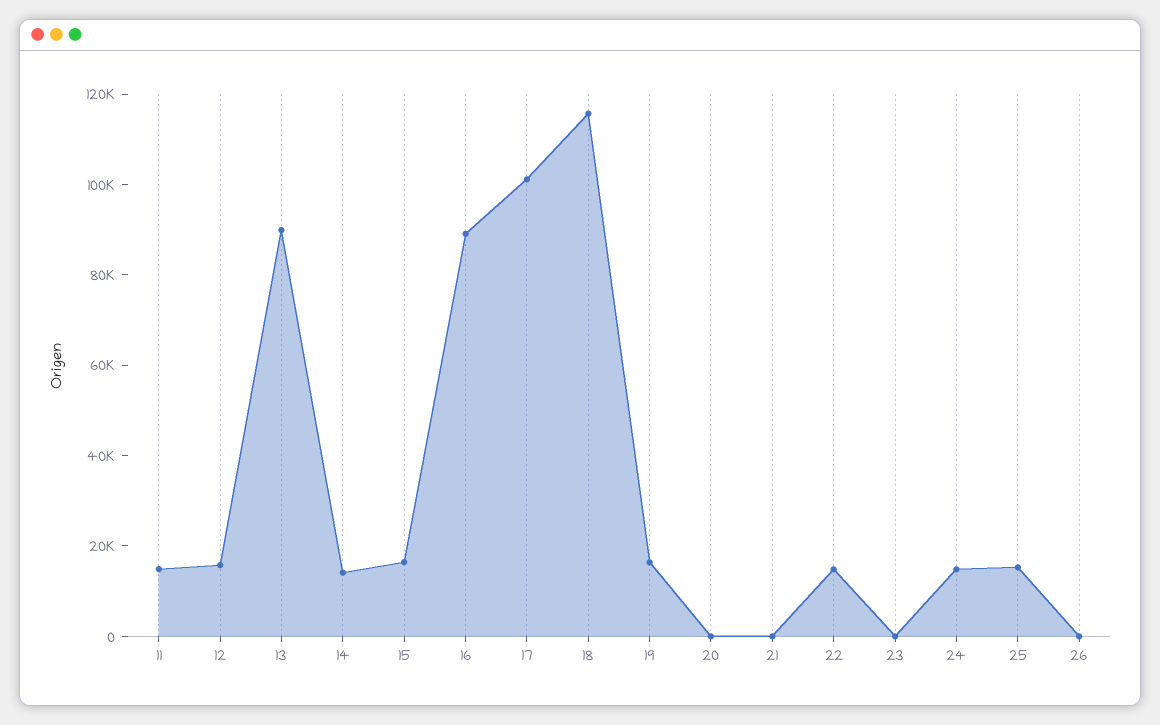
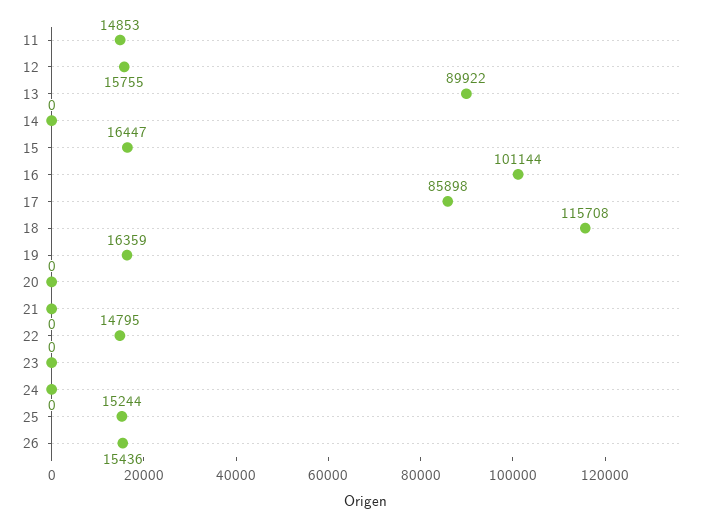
14: 15000 -> 0
16: 90000 -> 101144
17: 100000 -> 85898
24: 15000 -> 0
26: 0 -> 15436

